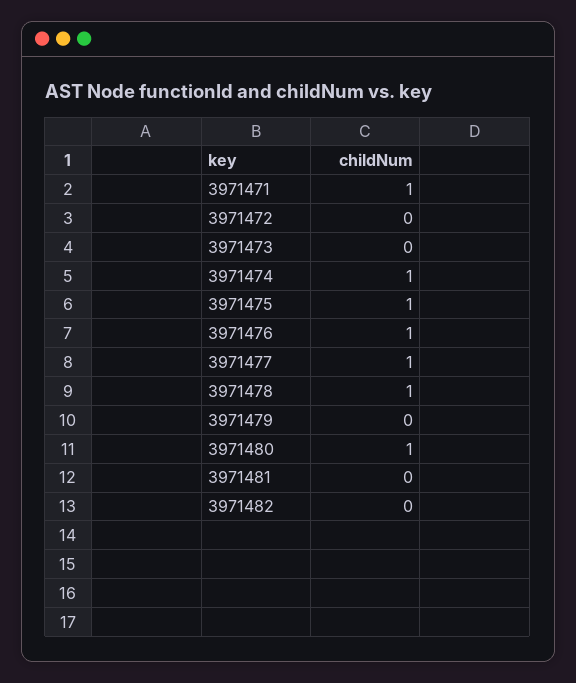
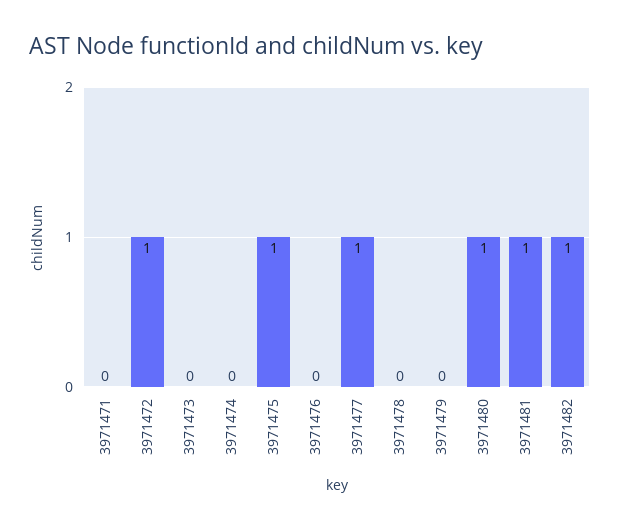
3971471: 1 -> 0
3971472: 0 -> 1
3971474: 1 -> 0
3971476: 1 -> 0
3971478: 1 -> 0
3971481: 0 -> 1
3971482: 0 -> 1

